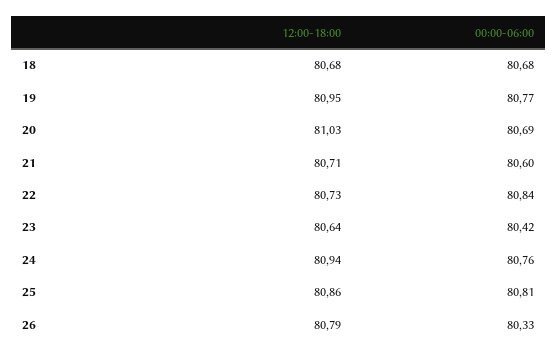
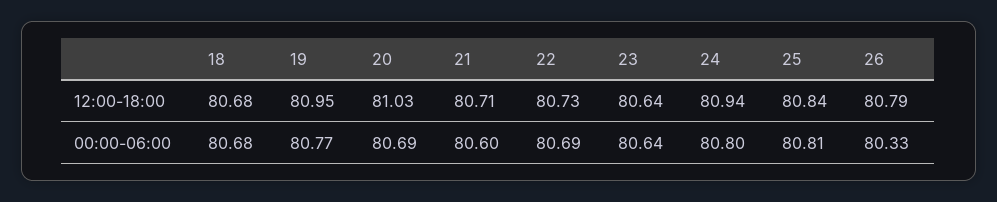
00:00-06:00, 22: 80.84 -> 80.69
00:00-06:00, 23: 80.42 -> 80.64
00:00-06:00, 24: 80.76 -> 80.8
12:00-18:00, 25: 80.86 -> 80.84

